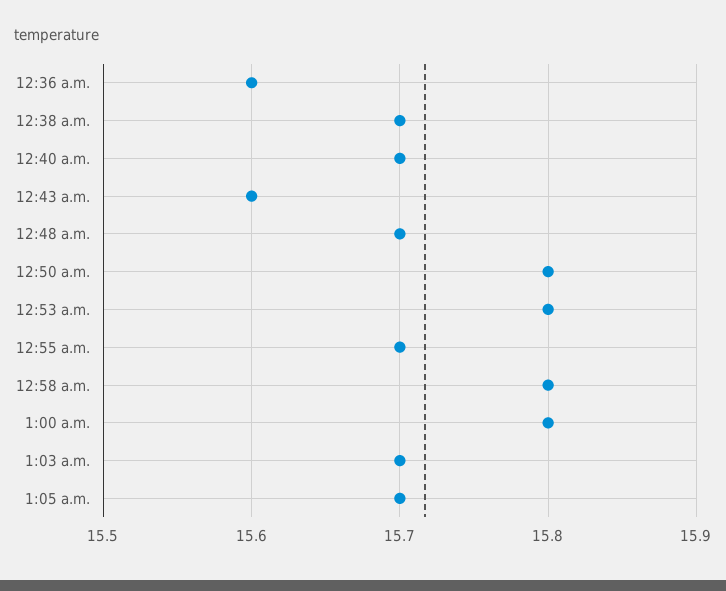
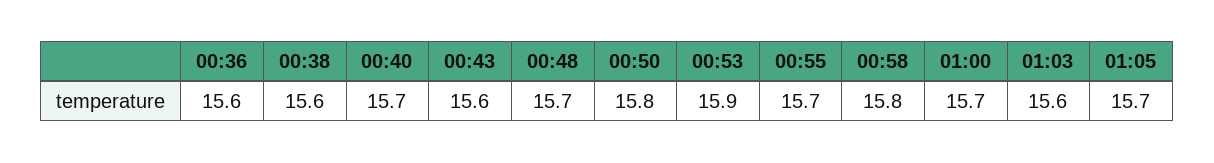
12:38 a.m.: 15.7 -> 15.6
12:53 a.m.: 15.8 -> 15.9
1:00 a.m.: 15.8 -> 15.7
1:03 a.m.: 15.7 -> 15.6

